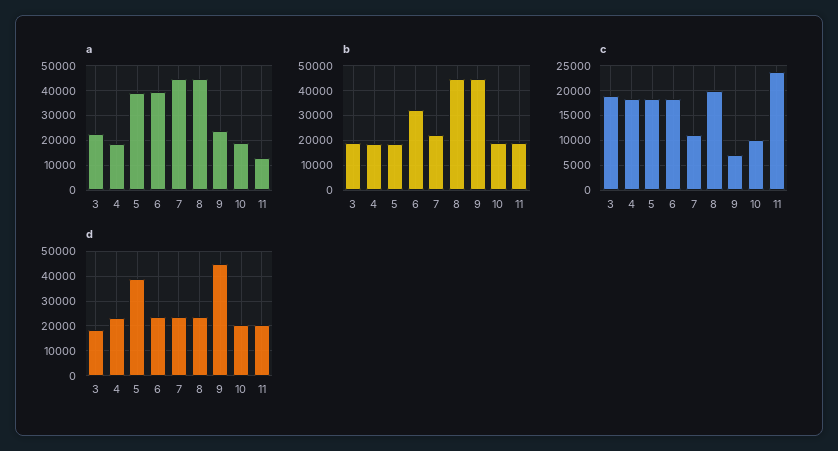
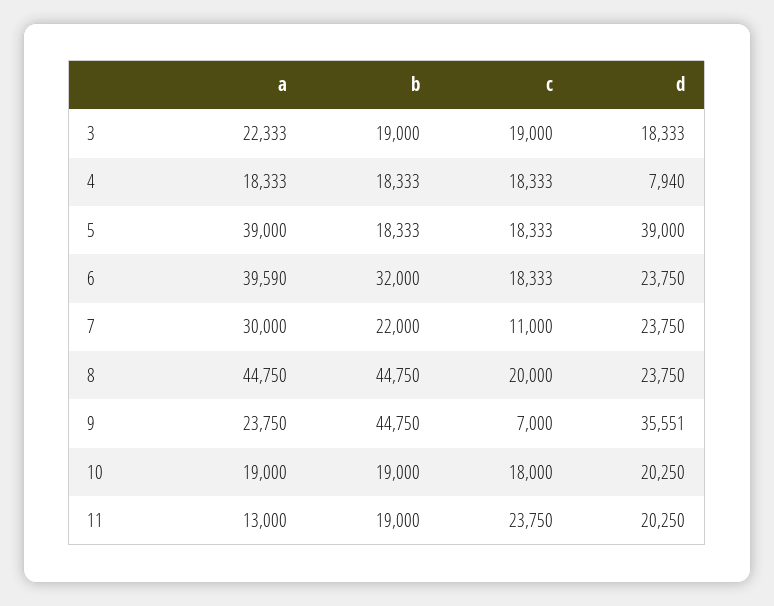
a, 7: 45000 -> 30000
c, 10: 10000 -> 18000
d, 4: 22500 -> 7940
d, 9: 45000 -> 35551

